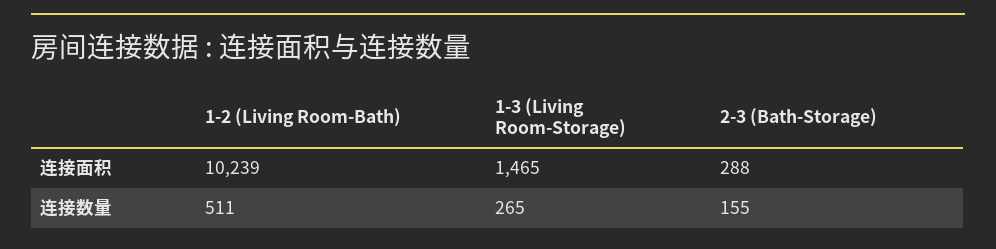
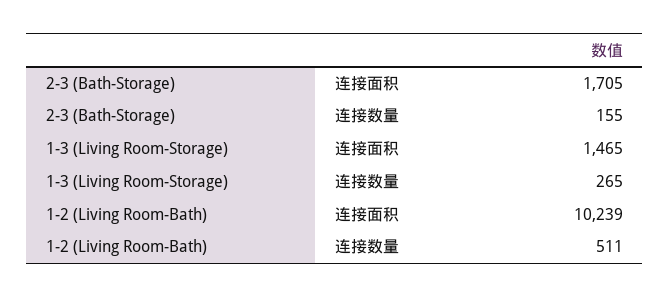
2-3 (Bath-Storage), 连接面积: 288 -> 1705

